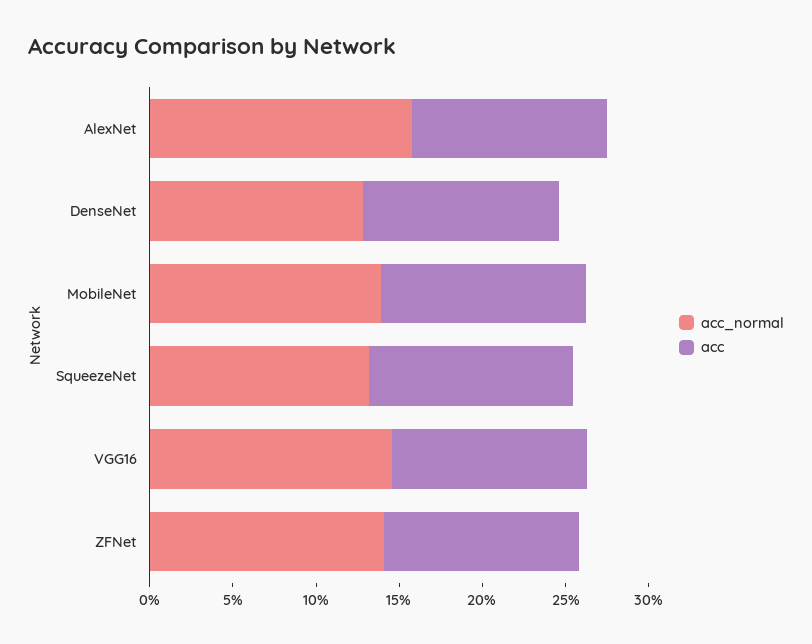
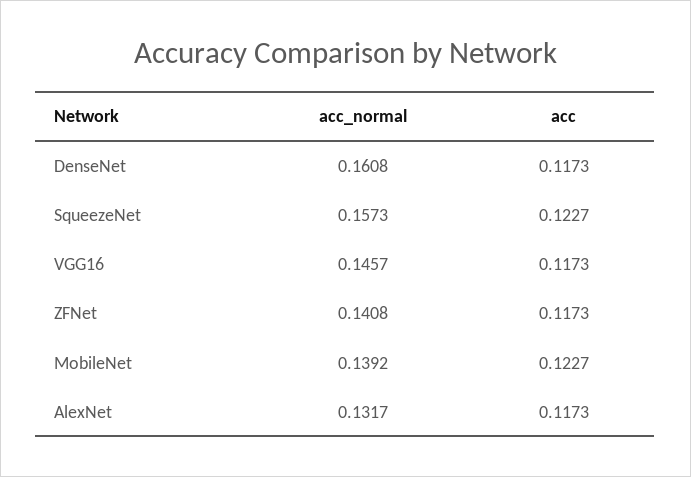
acc_normal, AlexNet: 0.16 -> 0.1317
acc_normal, DenseNet: 0.13 -> 0.1608
acc_normal, SqueezeNet: 0.13 -> 0.1573

